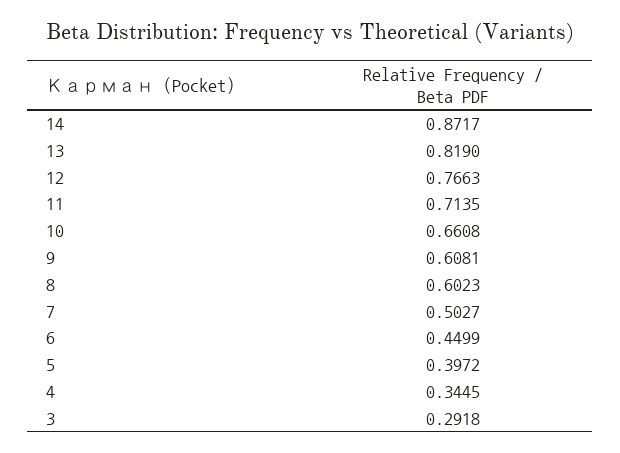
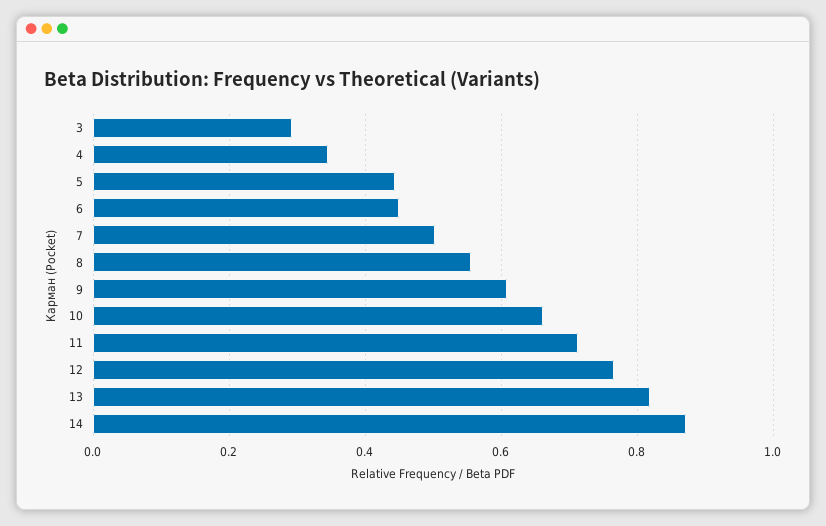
8: 0.6023 -> 0.56
5: 0.3972 -> 0.44

